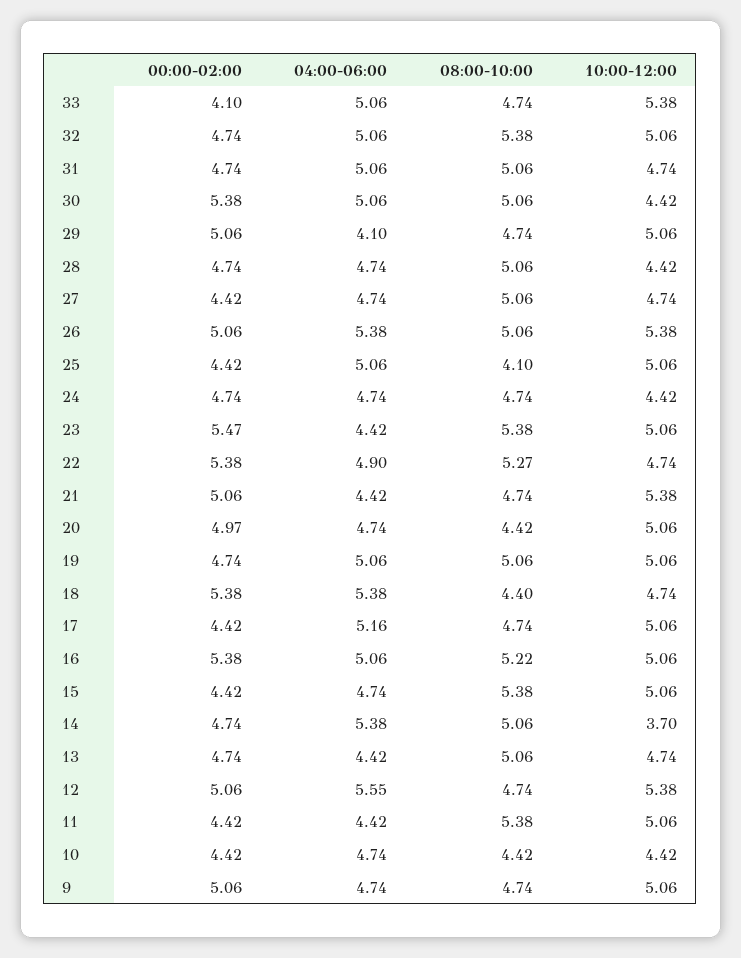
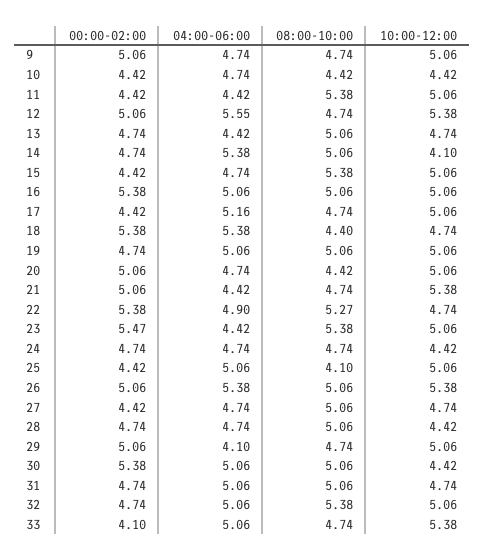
00:00-02:00, 20: 4.97 -> 5.06
08:00-10:00, 16: 5.22 -> 5.06
10:00-12:00, 14: 3.7 -> 4.1

